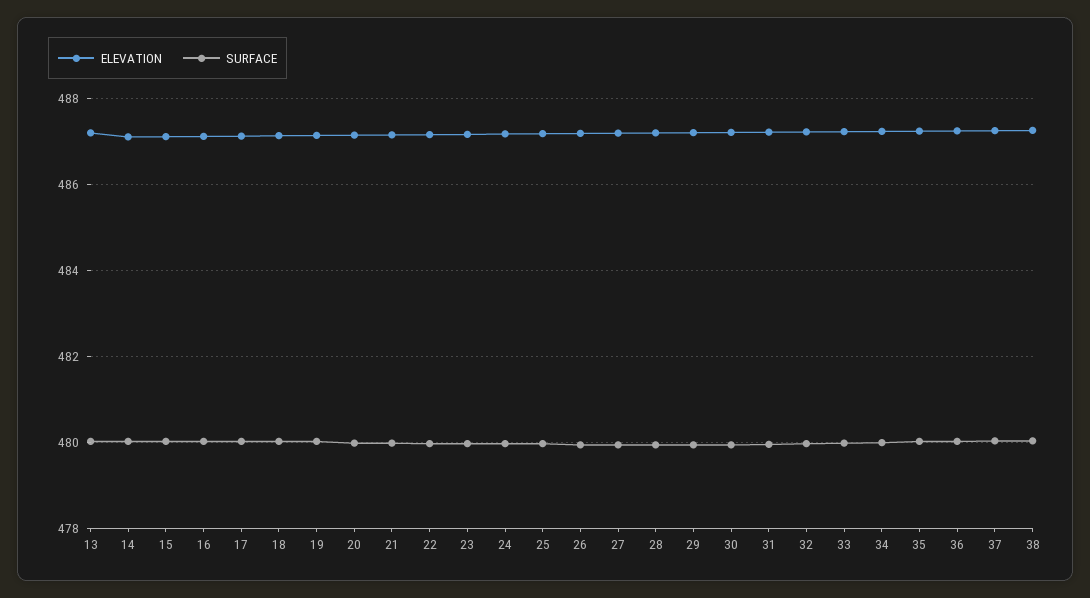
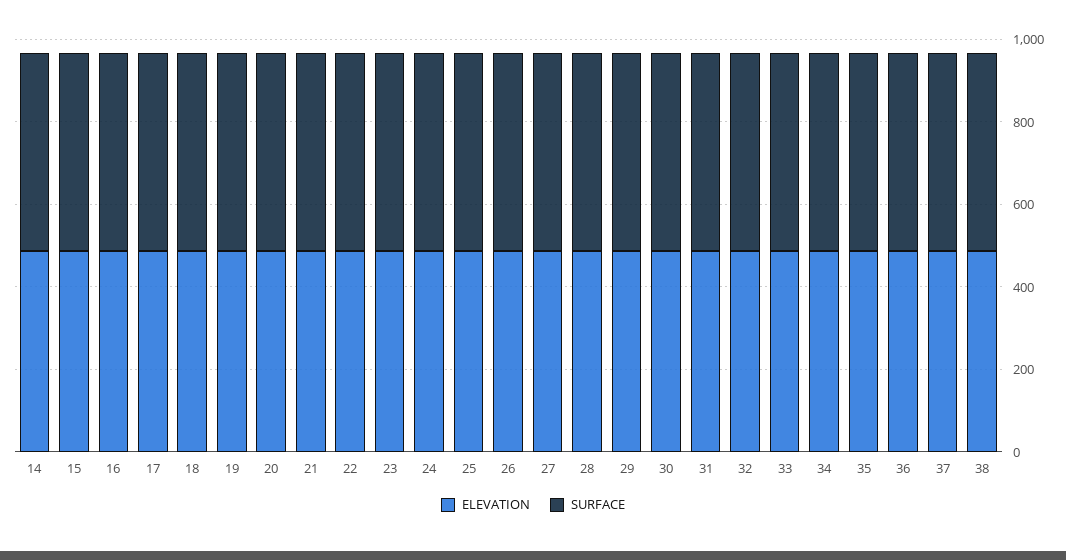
ELEVATION, 13: 487.2 -> none
SURFACE, 13: 480 -> none

